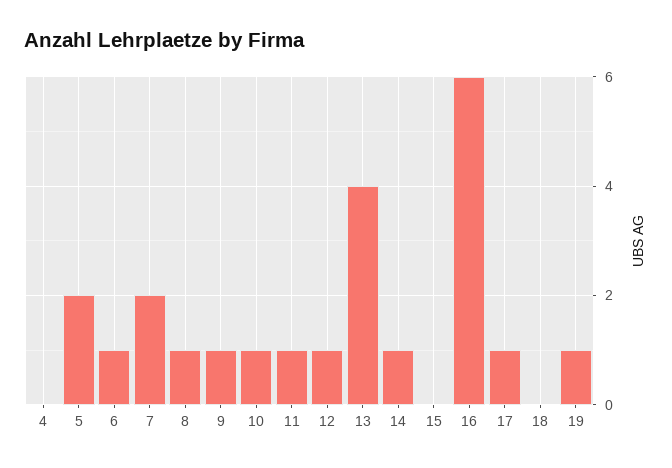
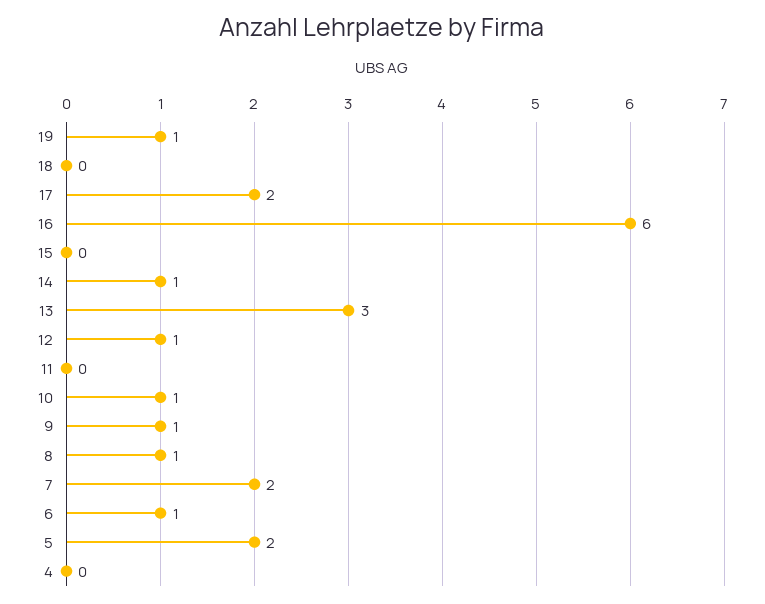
11: 1 -> 0
13: 4 -> 3
17: 1 -> 2

